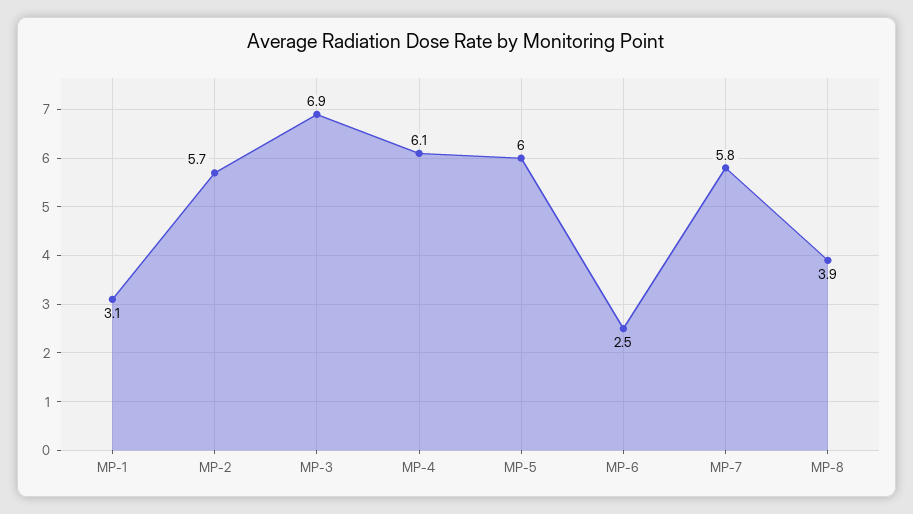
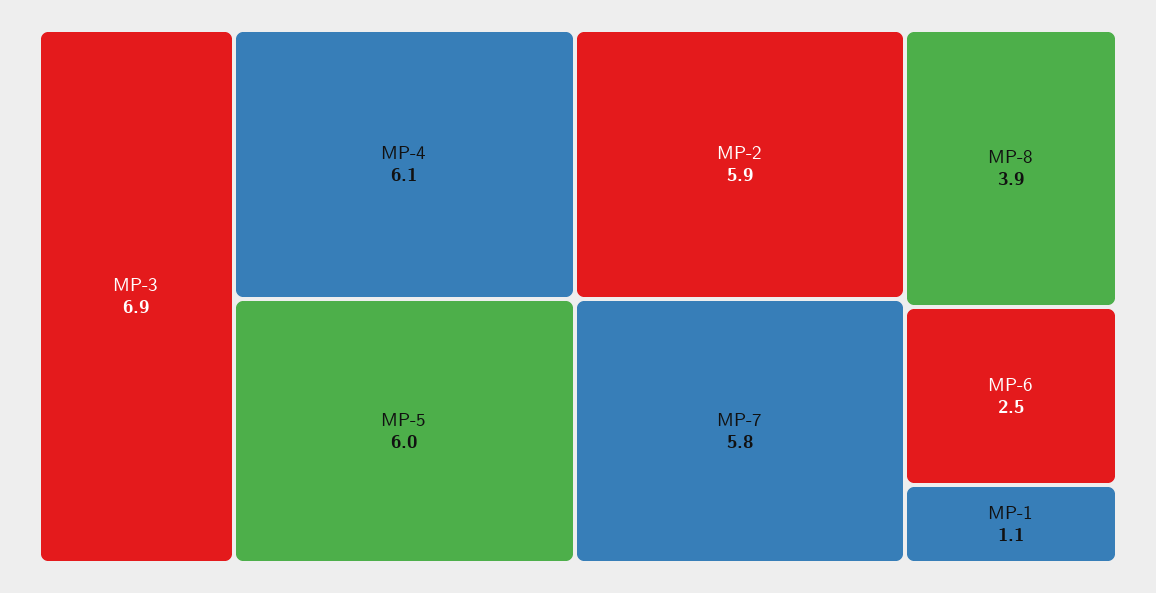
MP-1: 3.1 -> 1.1
MP-2: 5.7 -> 5.9

